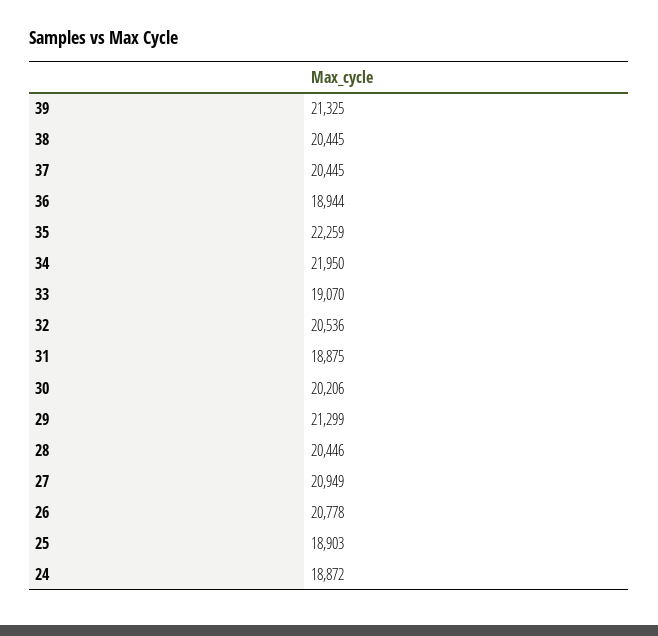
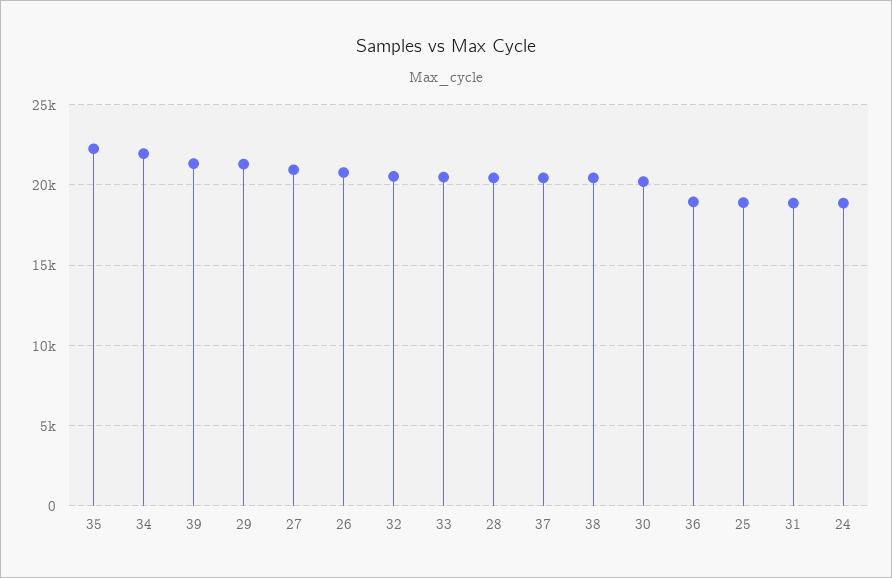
33: 19070 -> 20500

